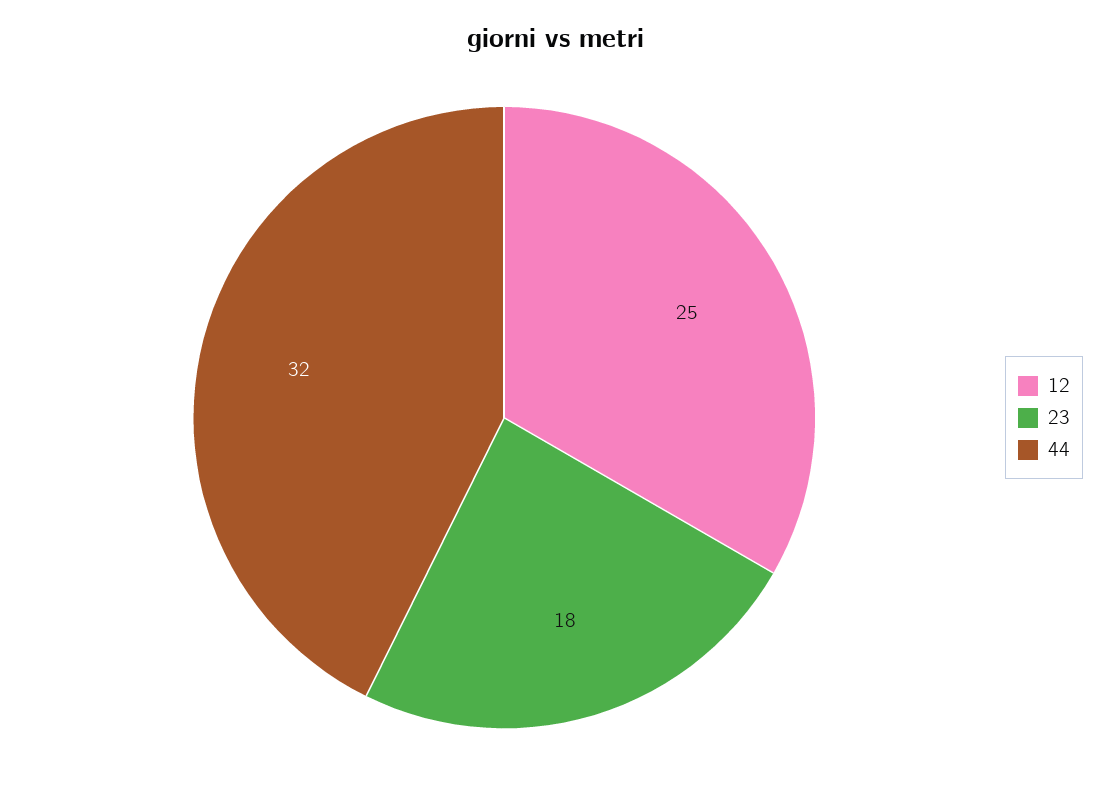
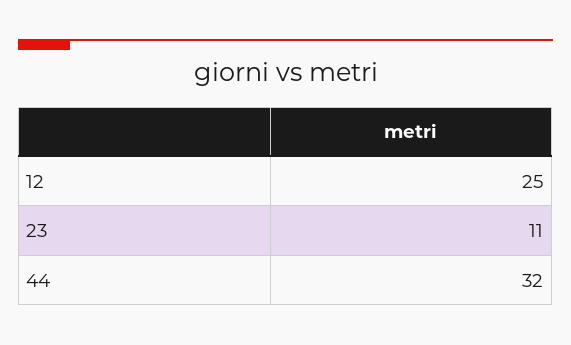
23: 18 -> 11

